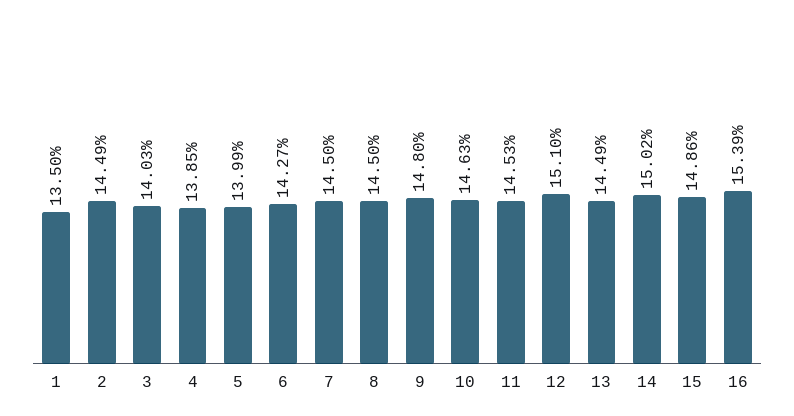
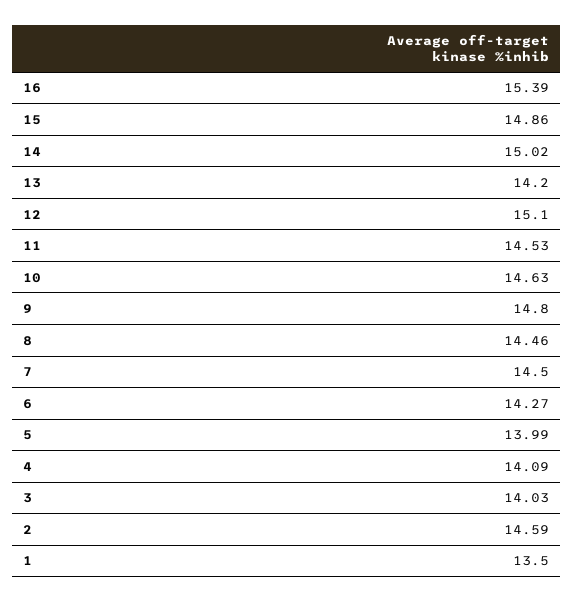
2: 14.49 -> 14.59
4: 13.85 -> 14.09
8: 14.5 -> 14.46
13: 14.49 -> 14.2

